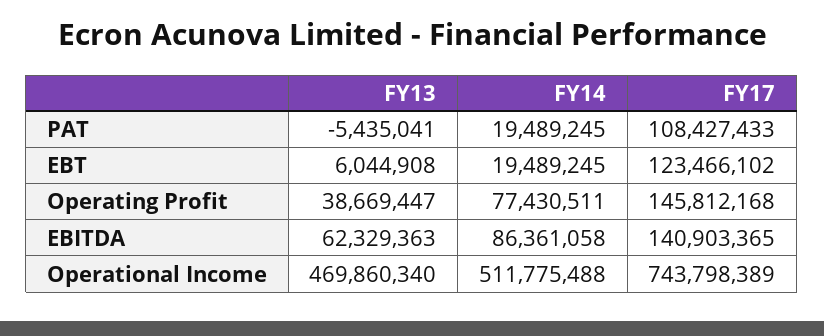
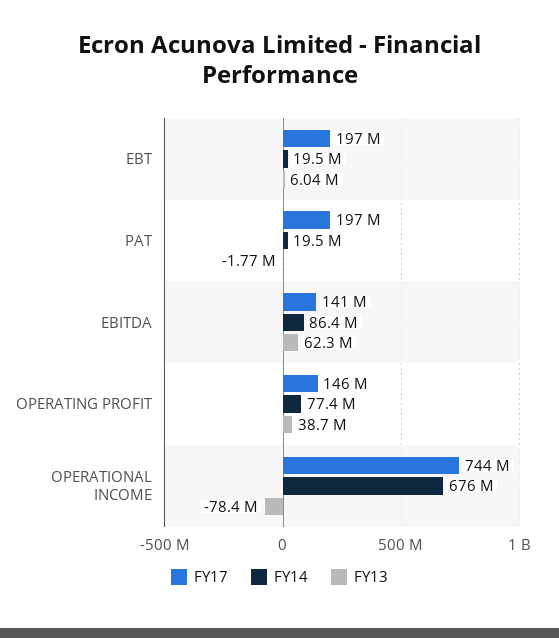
FY13, PAT: -5435041 -> -1770000
FY17, PAT: 108427433 -> 197000000
FY17, EBT: 123466102 -> 197000000
FY13, Operational Income: 469860340 -> -78400000
FY14, Operational Income: 511775488 -> 676000000

